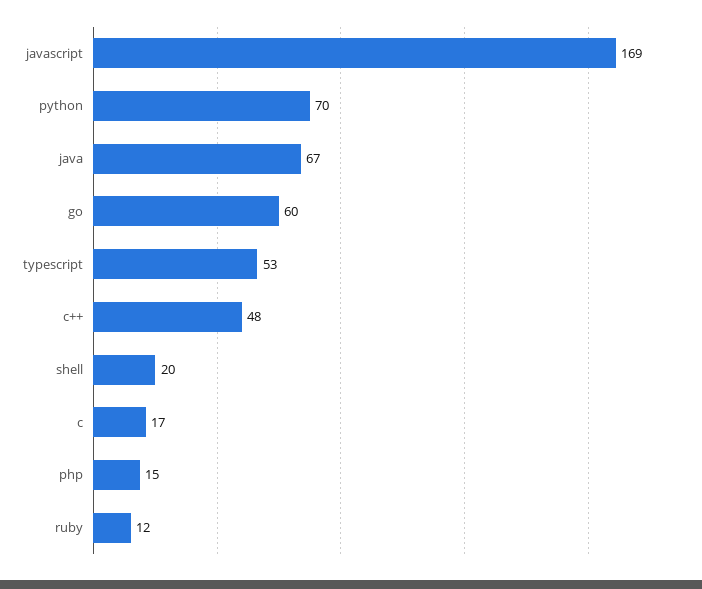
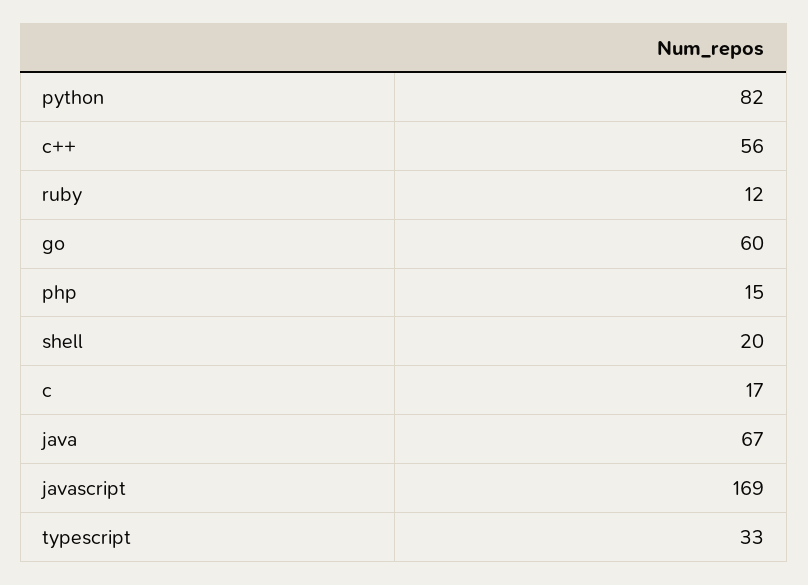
python: 70 -> 82
typescript: 53 -> 33
c++: 48 -> 56

